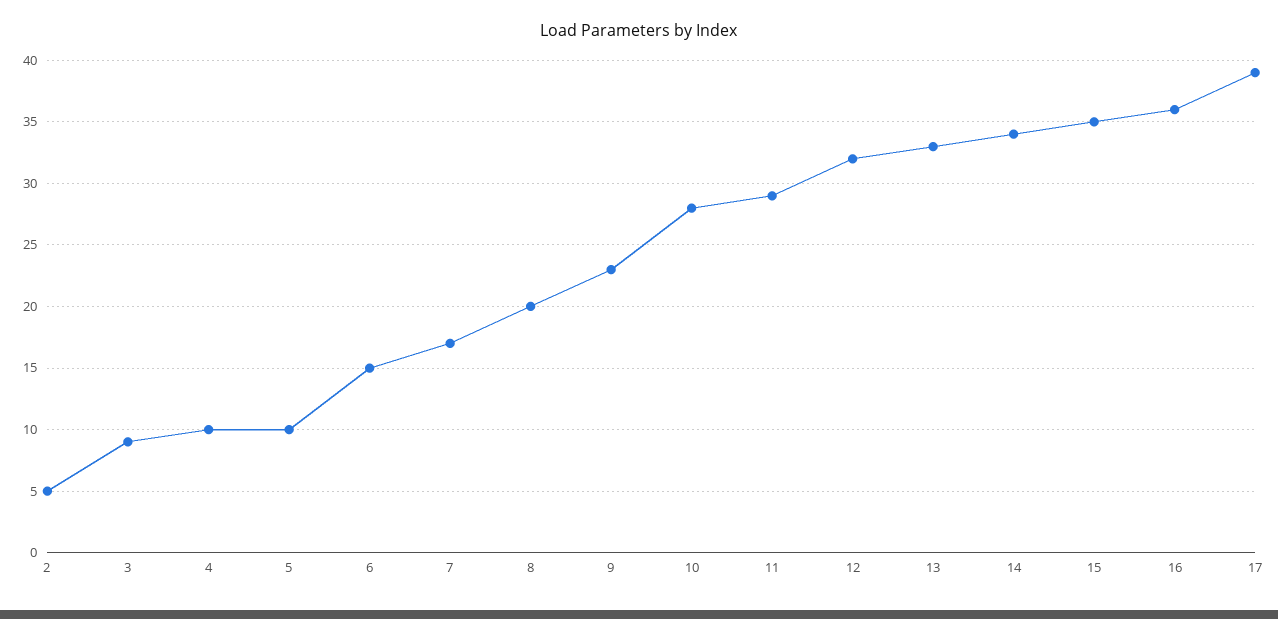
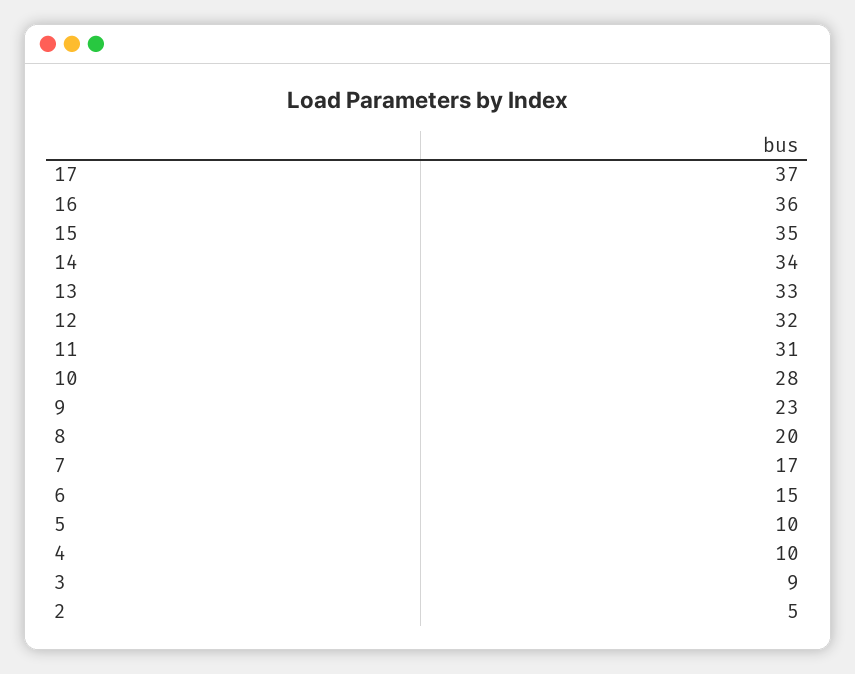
11: 29 -> 31
17: 39 -> 37

